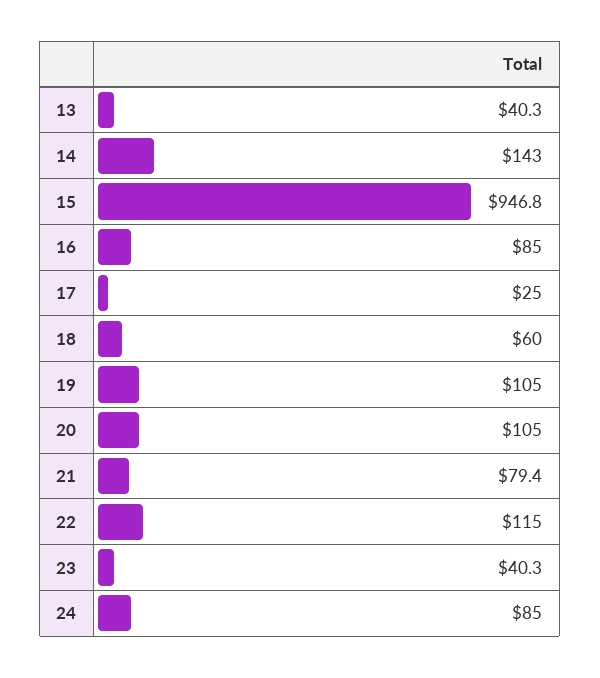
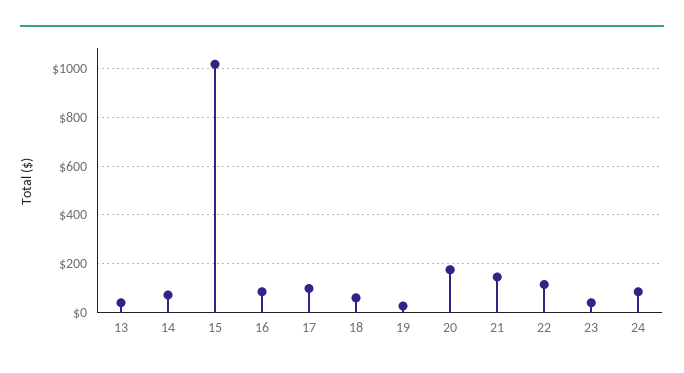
14: 143 -> 75
15: 946.8 -> 1025
17: 25 -> 100
19: 105 -> 25
20: 105 -> 175
21: 79.4 -> 150

